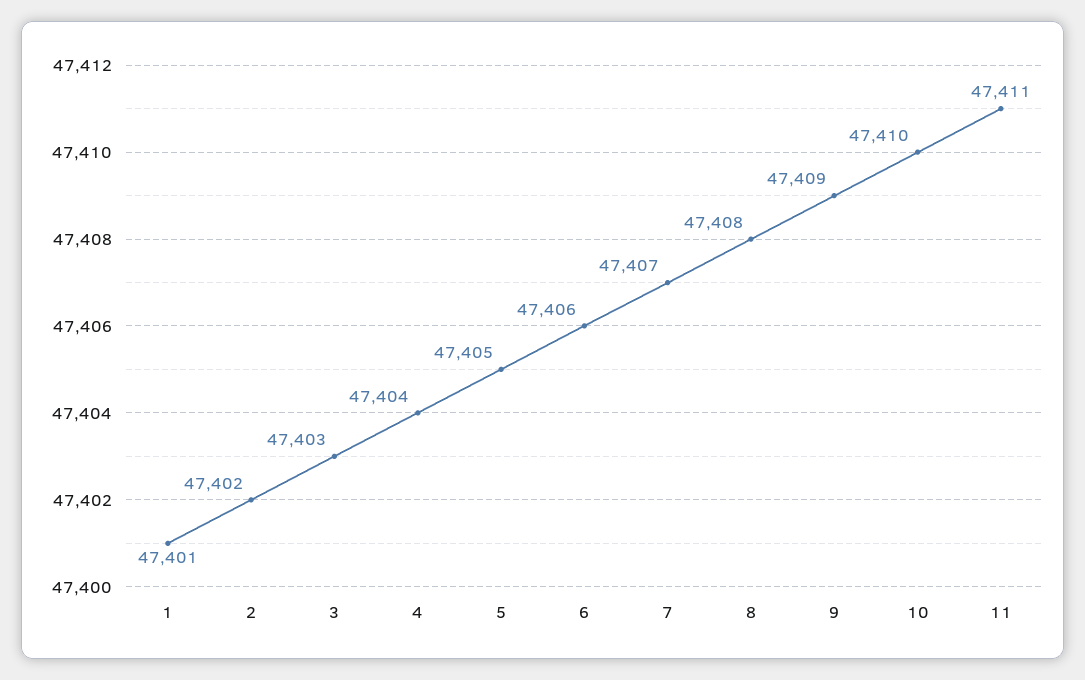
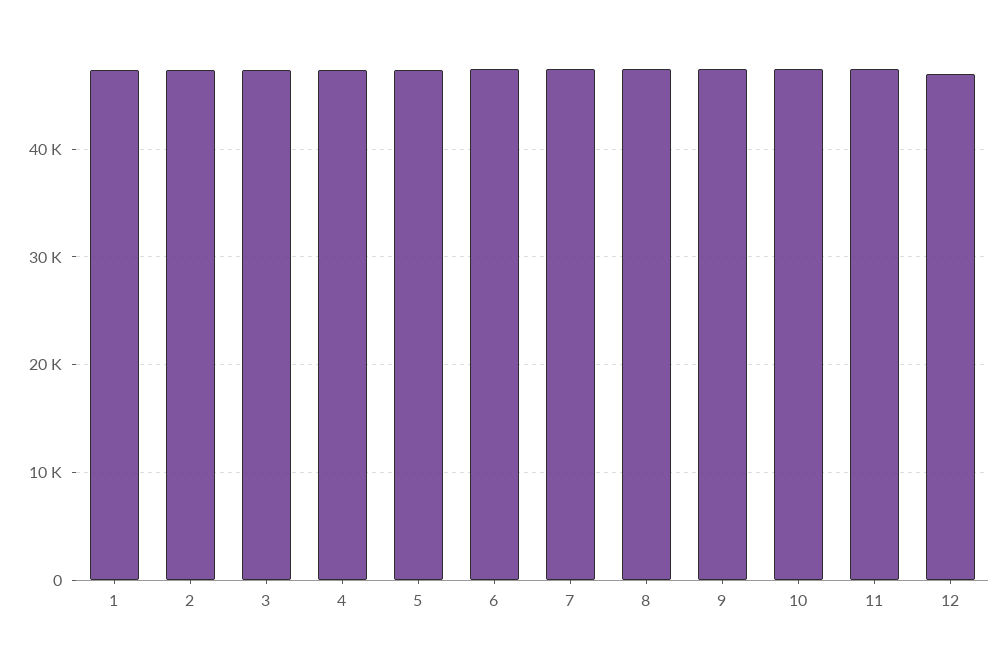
12: none -> 47000

